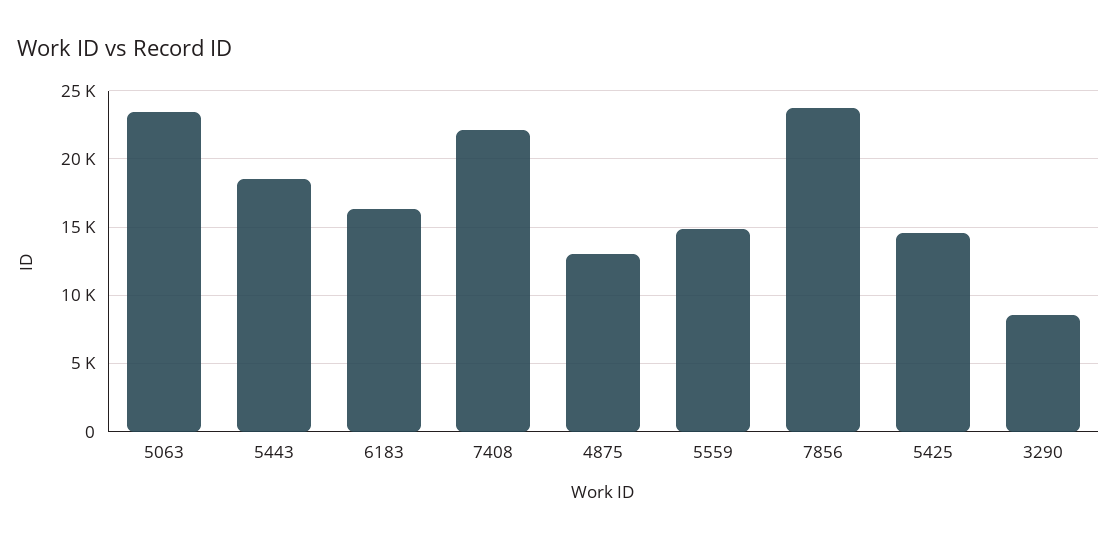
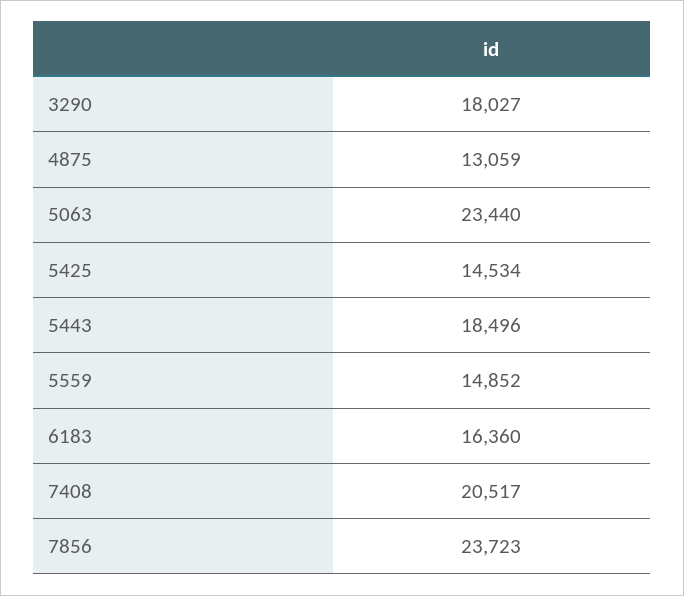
7408: 22000 -> 20517
3290: 8500 -> 18027

